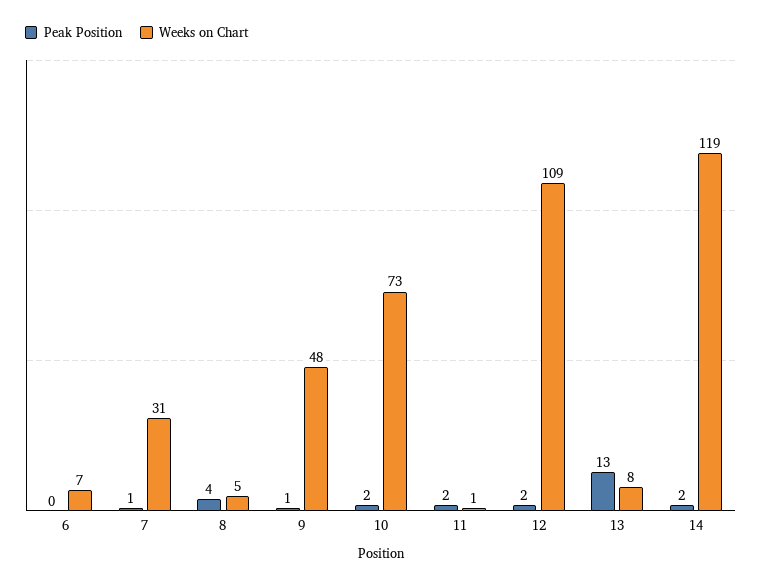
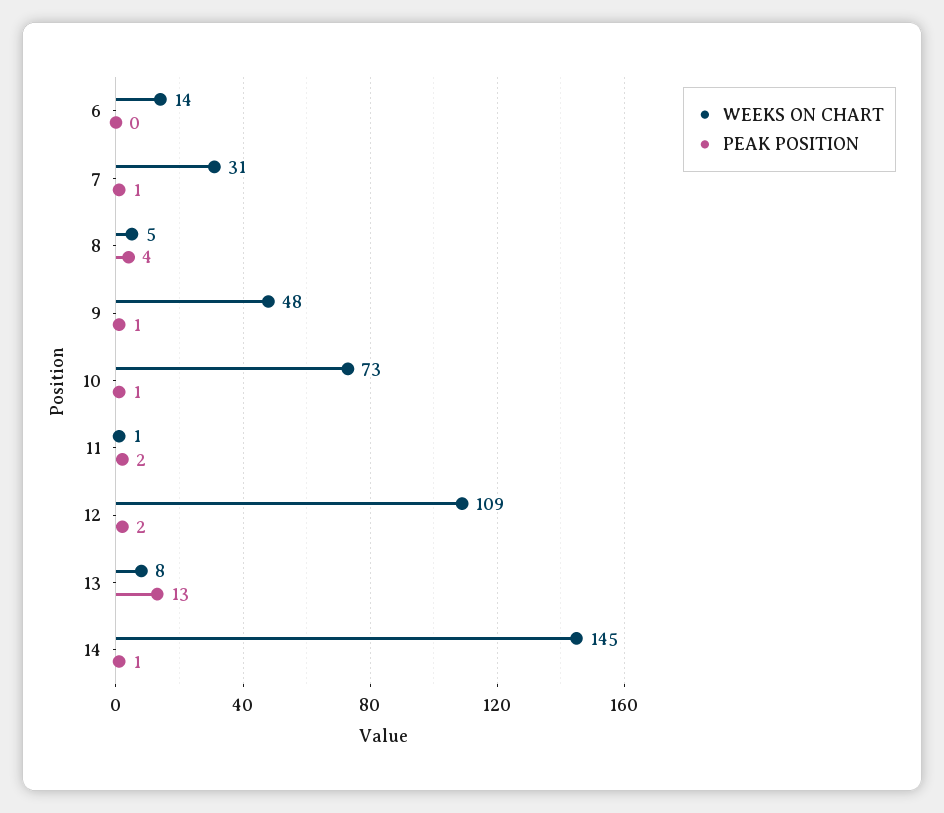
Weeks on Chart, 6: 7 -> 14
Peak Position, 10: 2 -> 1
Peak Position, 14: 2 -> 1
Weeks on Chart, 14: 119 -> 145

